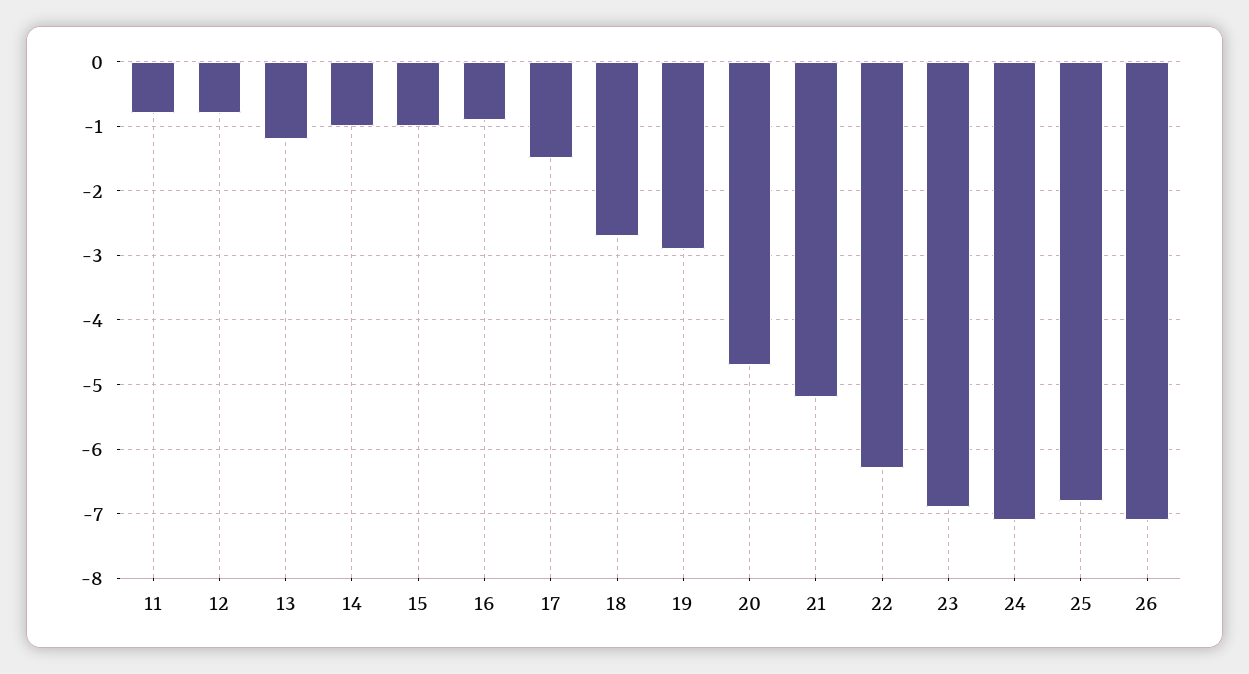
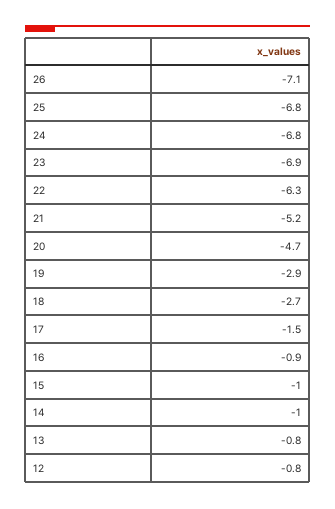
11: -0.8 -> none
13: -1.2 -> -0.8
24: -7.1 -> -6.8

